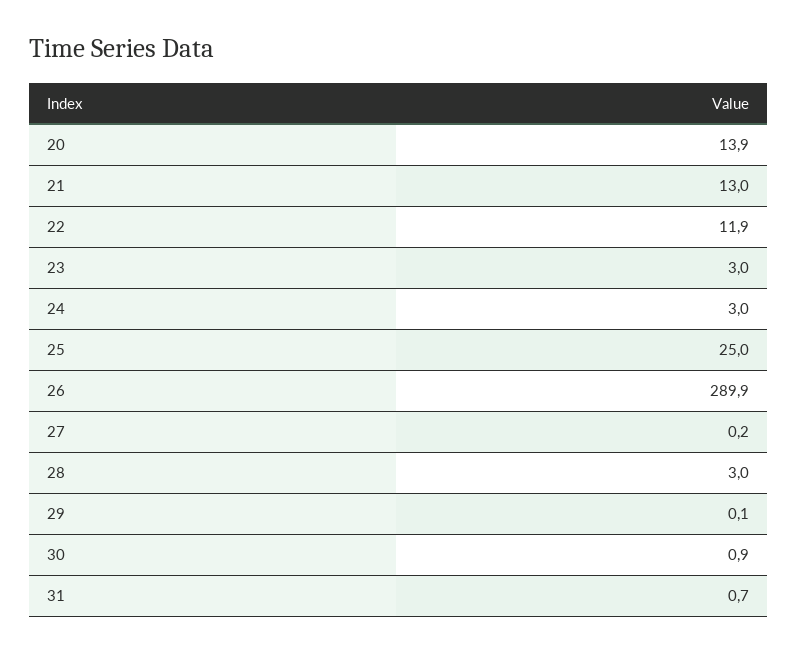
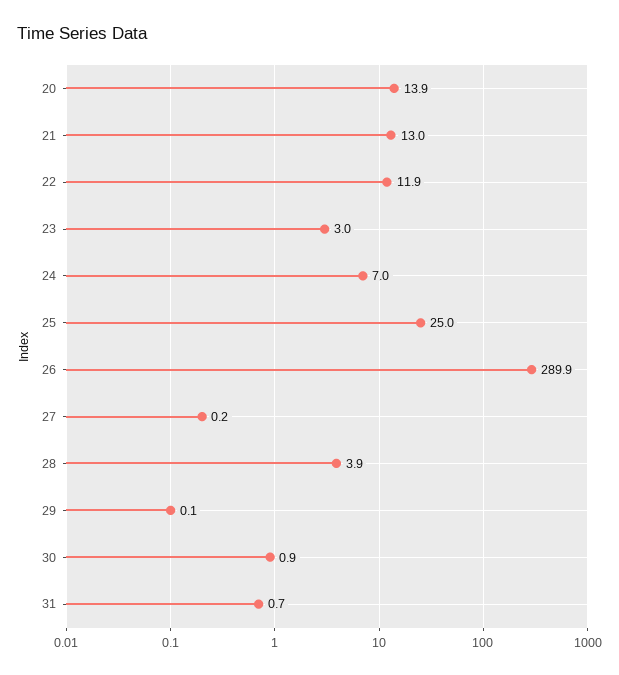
24: 3 -> 7
28: 3 -> 3.9

